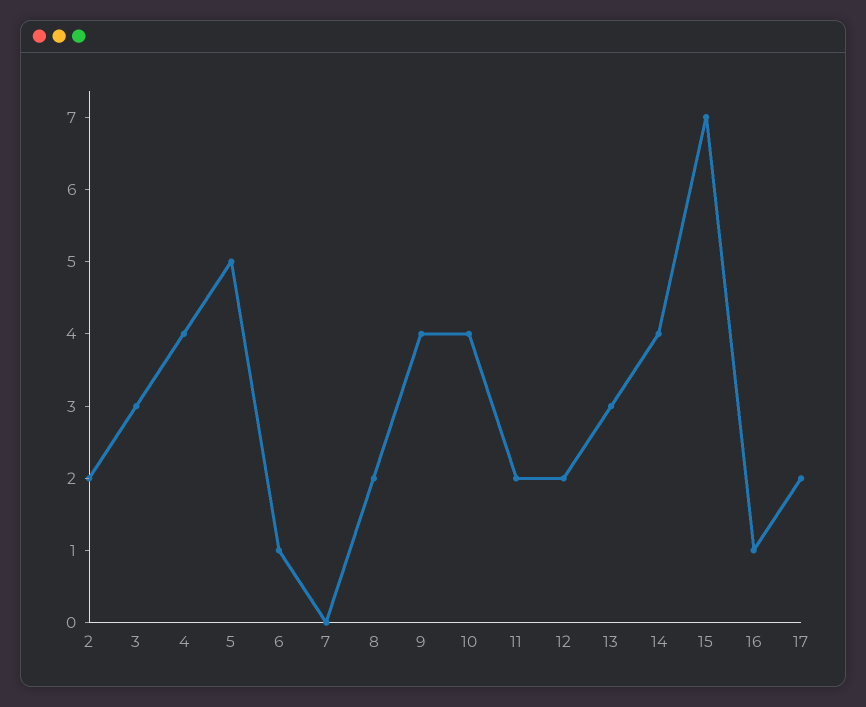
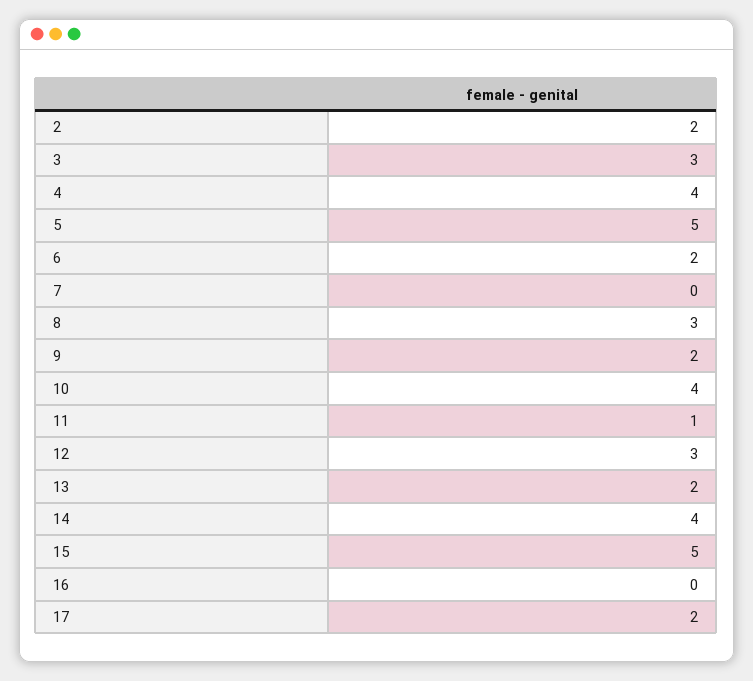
6: 1 -> 2
8: 2 -> 3
9: 4 -> 2
11: 2 -> 1
12: 2 -> 3
13: 3 -> 2
15: 7 -> 5
16: 1 -> 0

